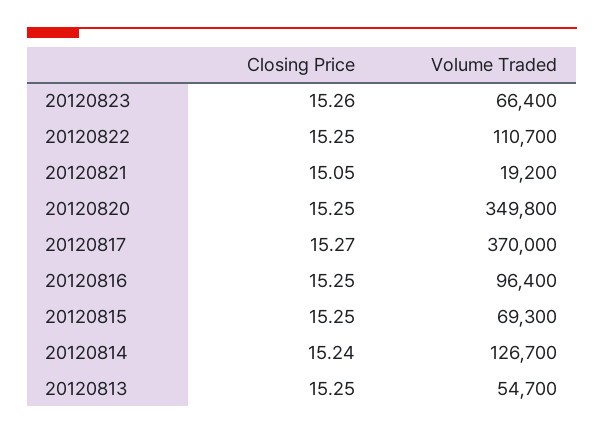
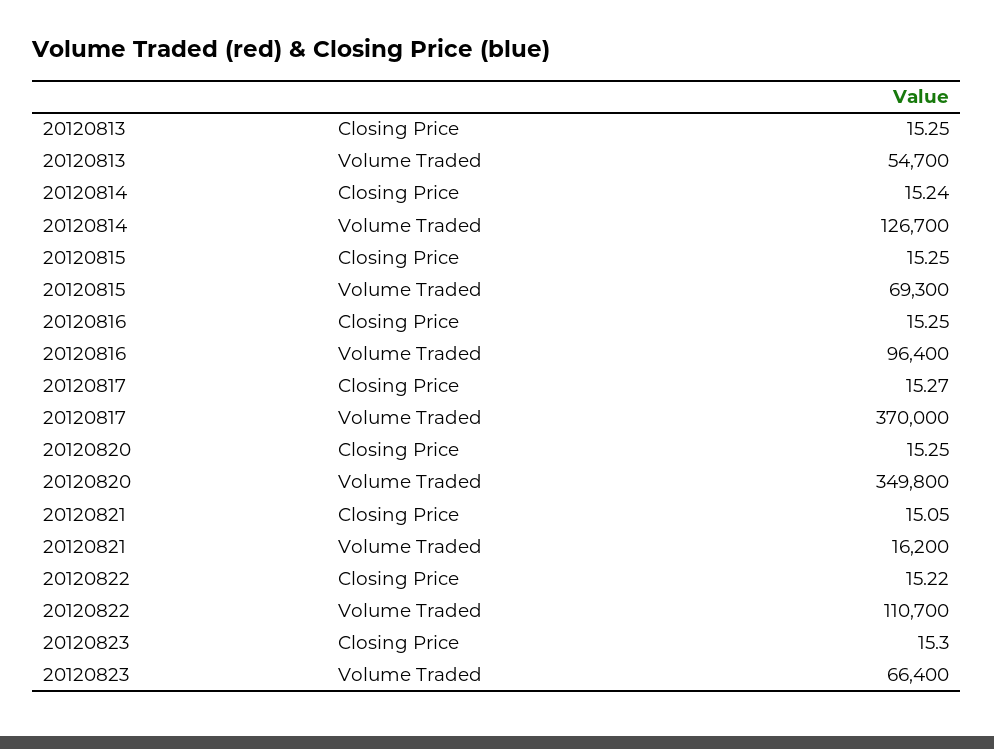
Closing Price, 20120823: 15.26 -> 15.3
Closing Price, 20120822: 15.25 -> 15.22
Volume Traded, 20120821: 19200 -> 16200

